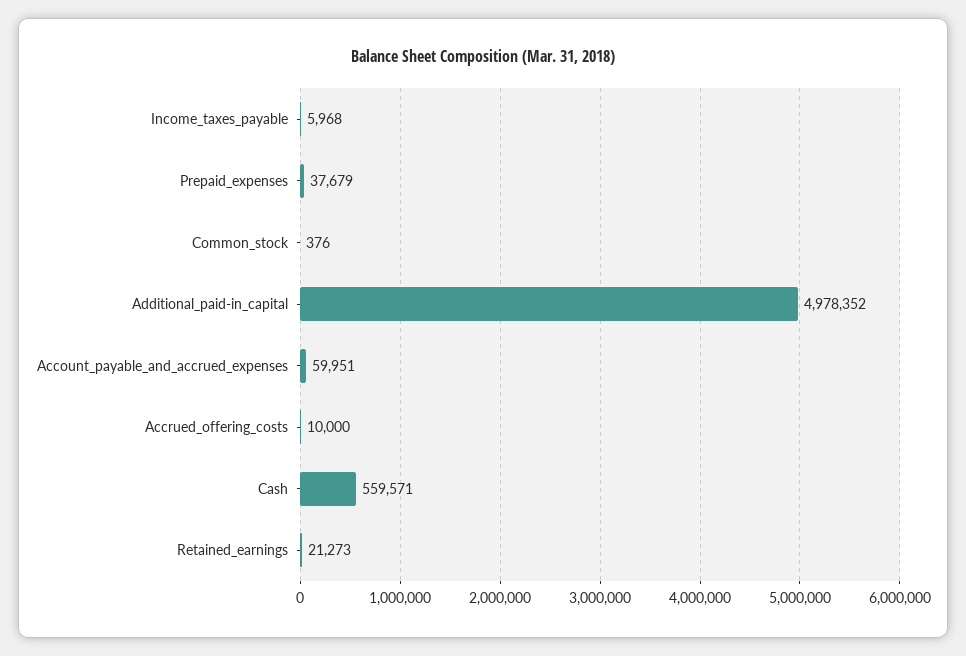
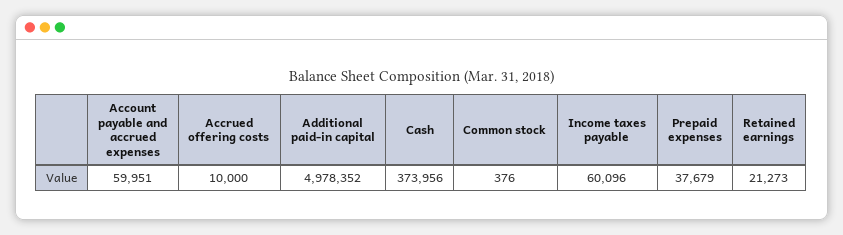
Income_taxes_payable: 5968 -> 60096
Cash: 559571 -> 373956

